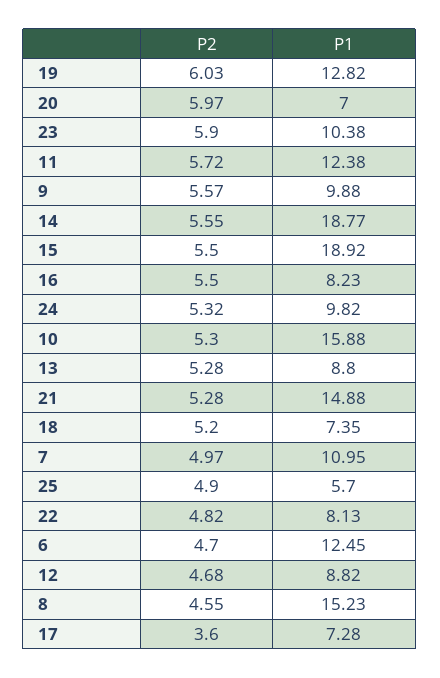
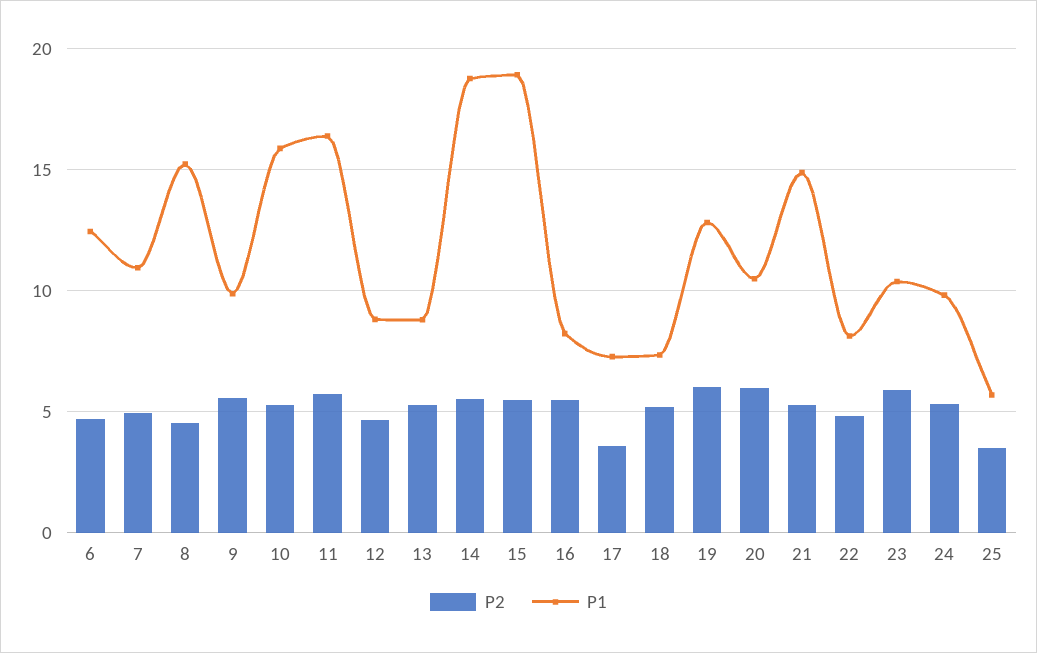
P1, 20: 7 -> 10.5
P1, 11: 12.38 -> 16.5
P2, 25: 4.9 -> 3.5

